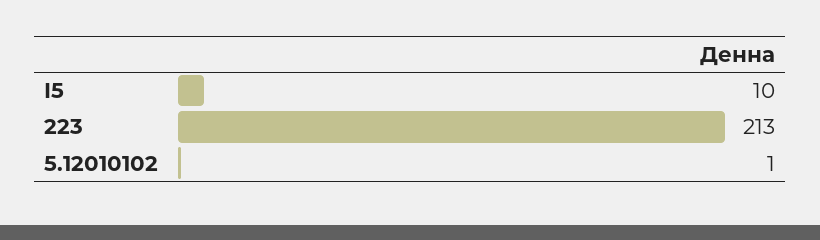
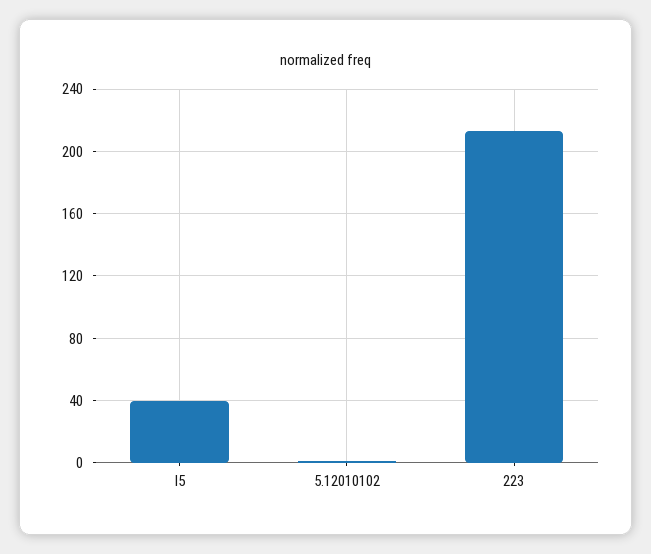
I5: 10 -> 40

